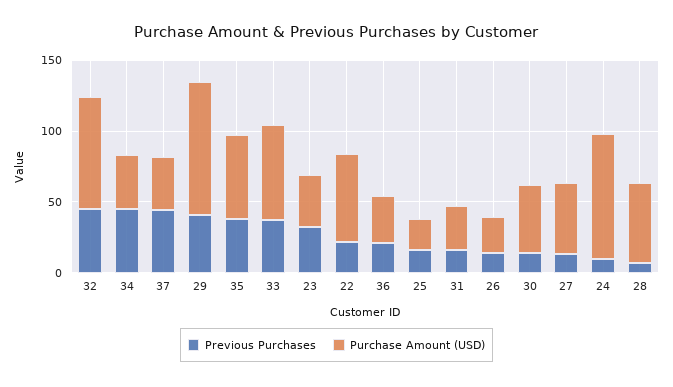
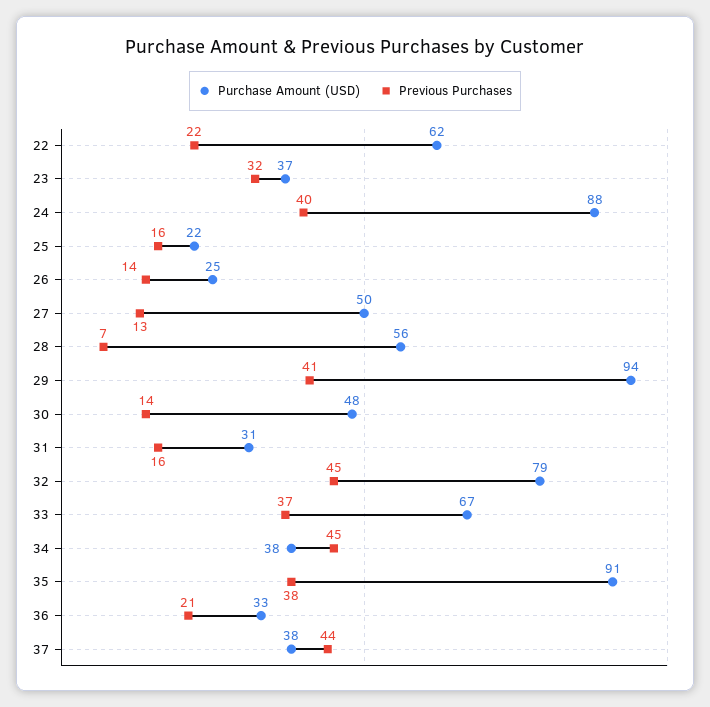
Purchase Amount (USD), 35: 60 -> 91
Previous Purchases, 24: 10 -> 40

